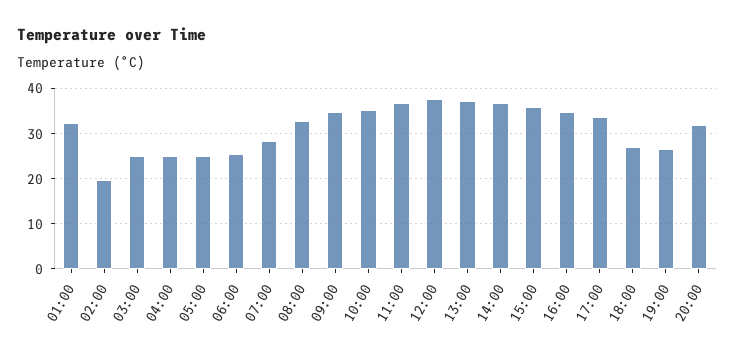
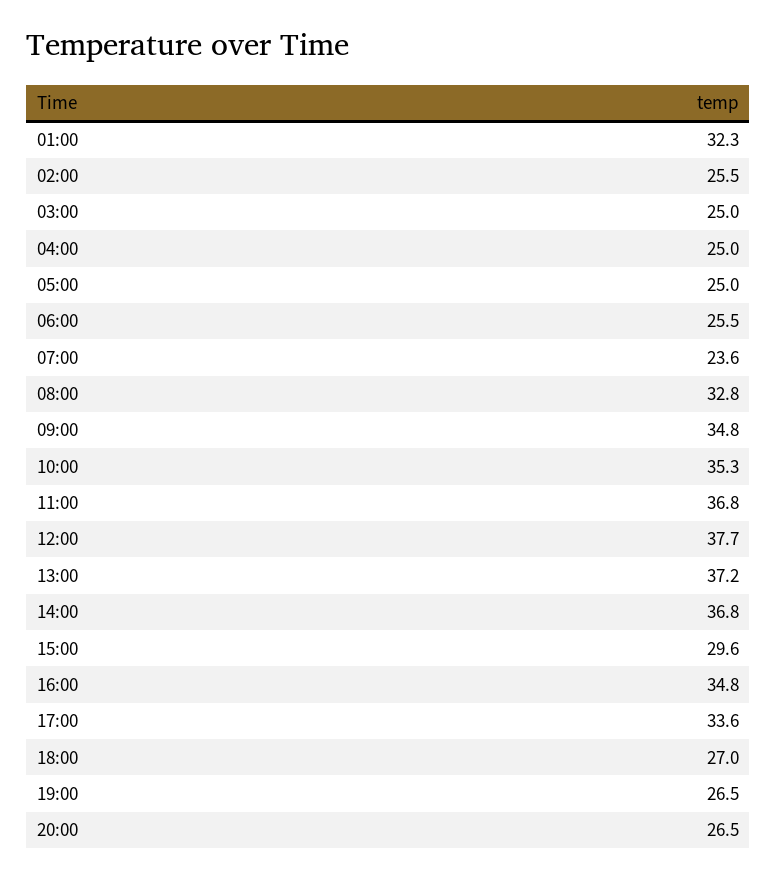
02:00: 20 -> 25.5
07:00: 28 -> 23.6
15:00: 36 -> 29.6
20:00: 32 -> 26.5

